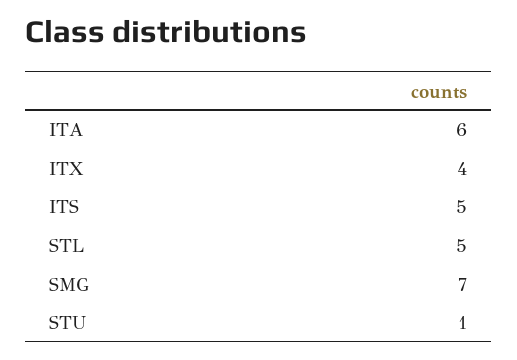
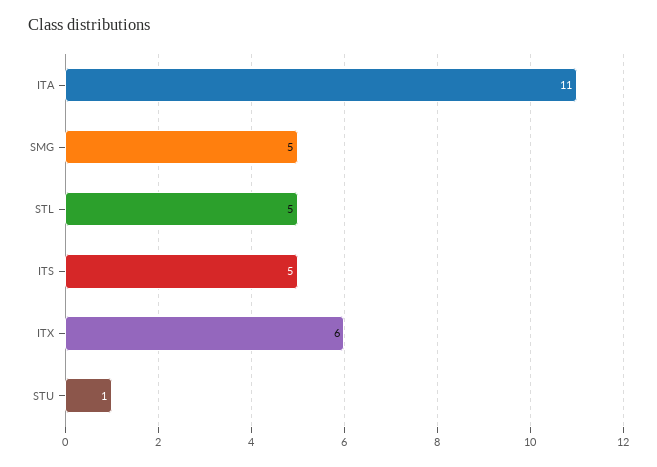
ITA: 6 -> 11
ITX: 4 -> 6
SMG: 7 -> 5

